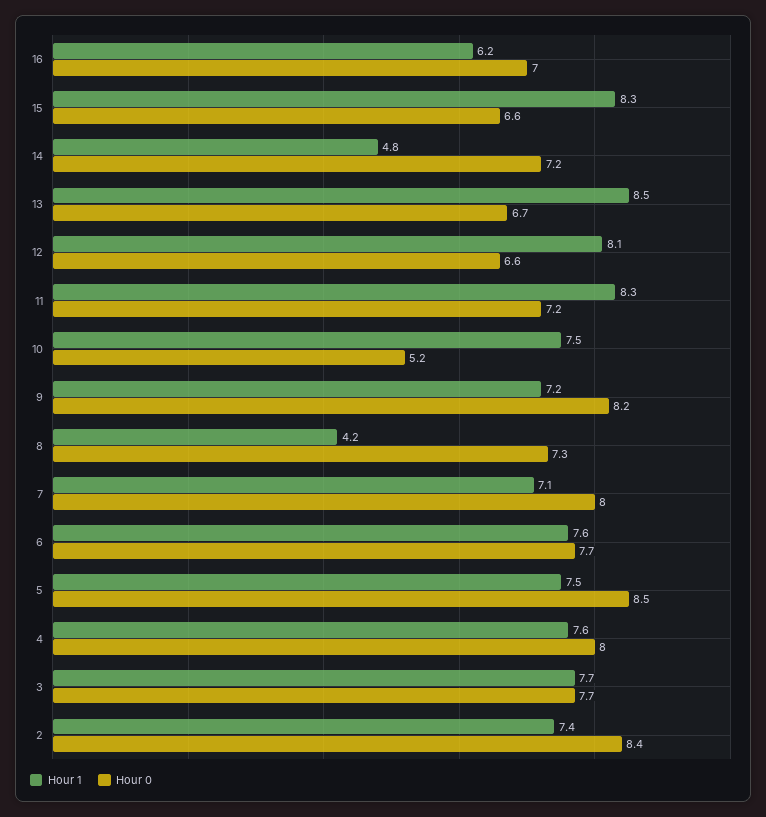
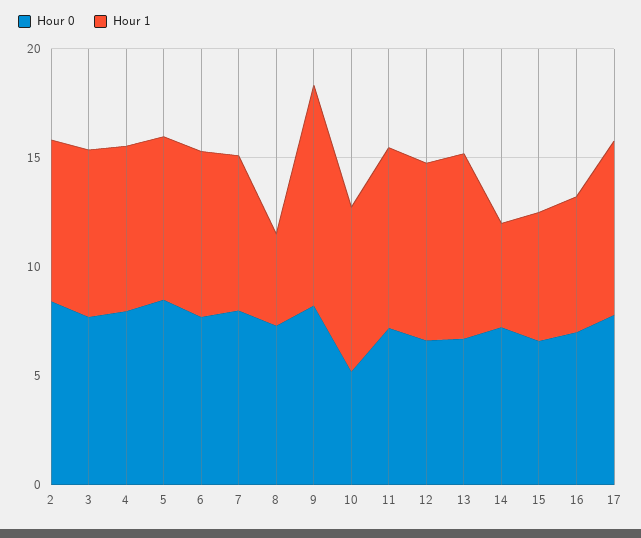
Hour 1, 15: 8.3 -> 6
Hour 1, 9: 7.2 -> 10
Hour 0, 17: none -> 8
Hour 1, 17: none -> 8

